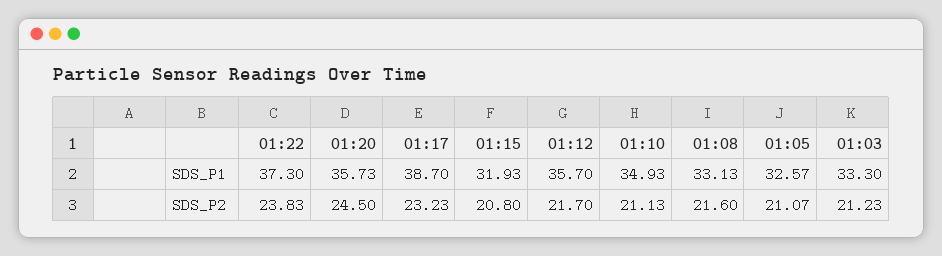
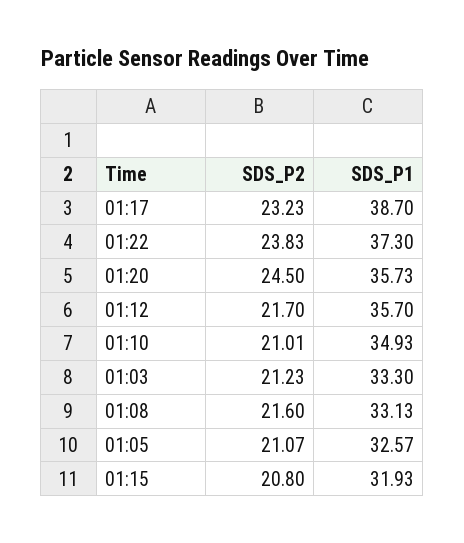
01:10, SDS_P2: 21.13 -> 21.01

